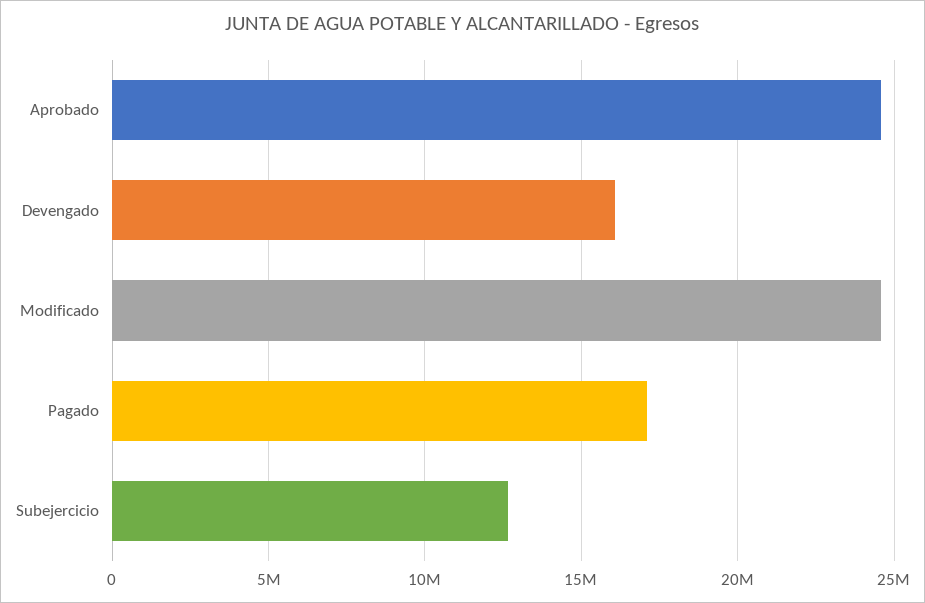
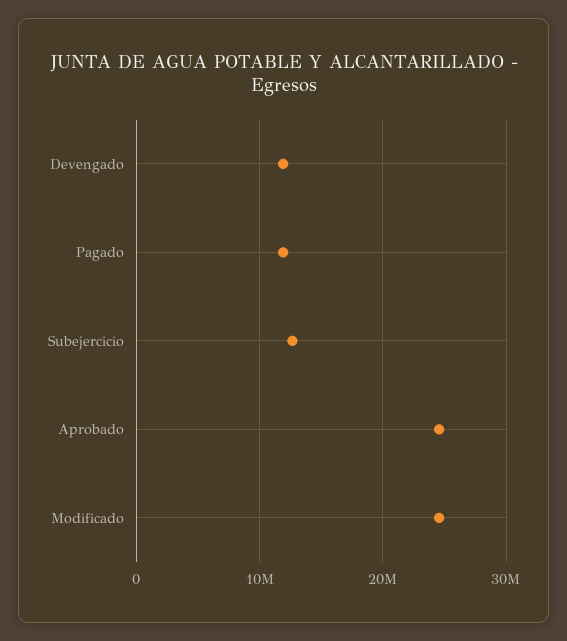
Devengado: 16000000 -> 12000000
Pagado: 17000000 -> 12000000

